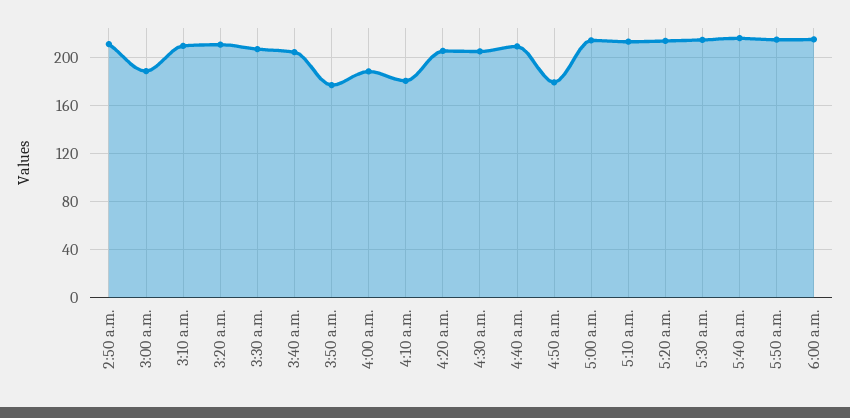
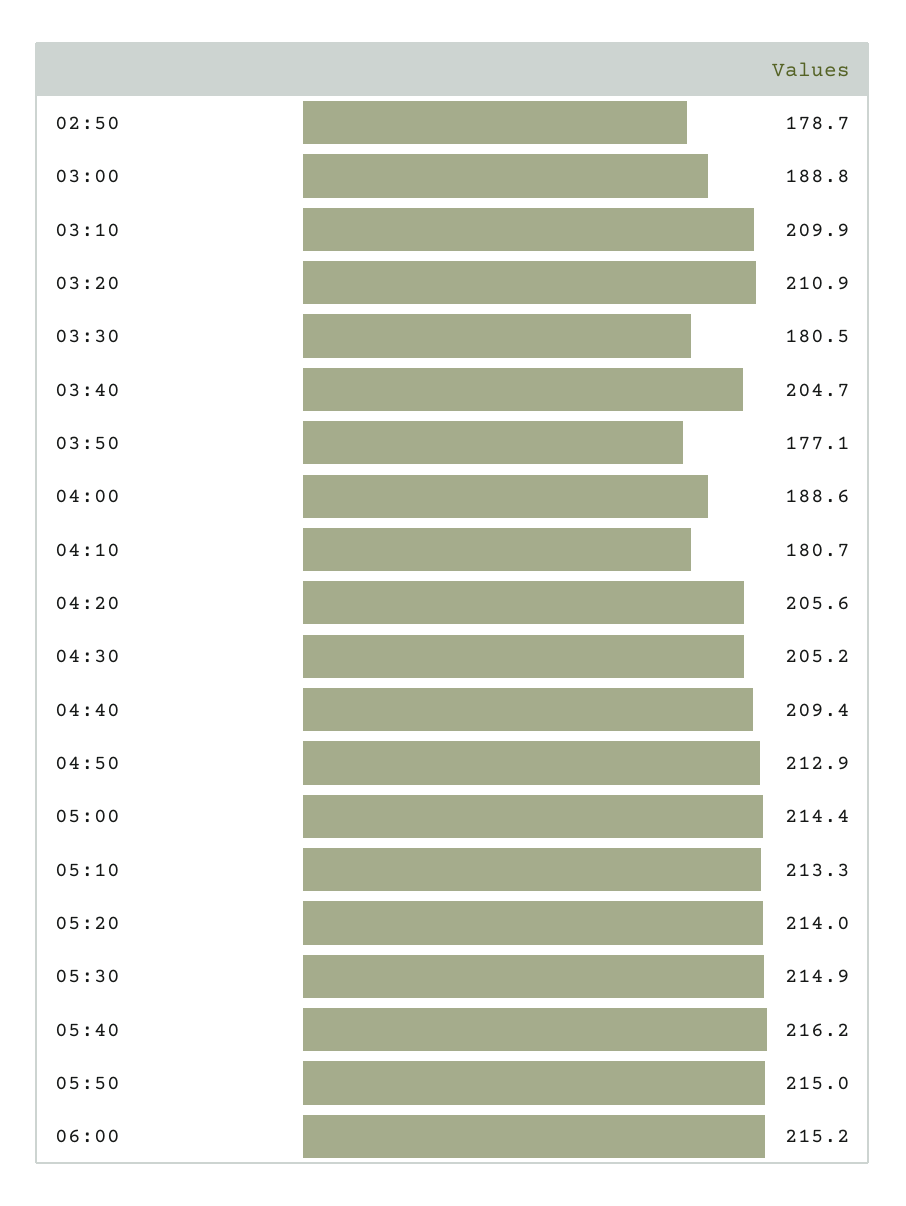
2:50 a.m.: 210 -> 178.7
3:30 a.m.: 210 -> 180.5
4:50 a.m.: 180 -> 212.9

